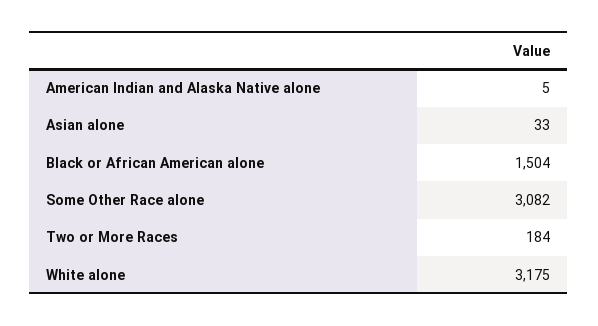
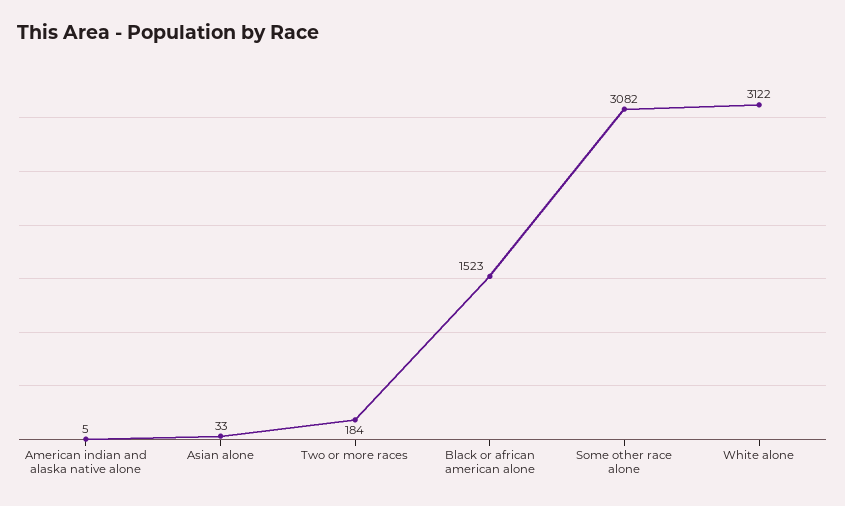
Black or African American alone: 1504 -> 1523
White alone: 3175 -> 3122

